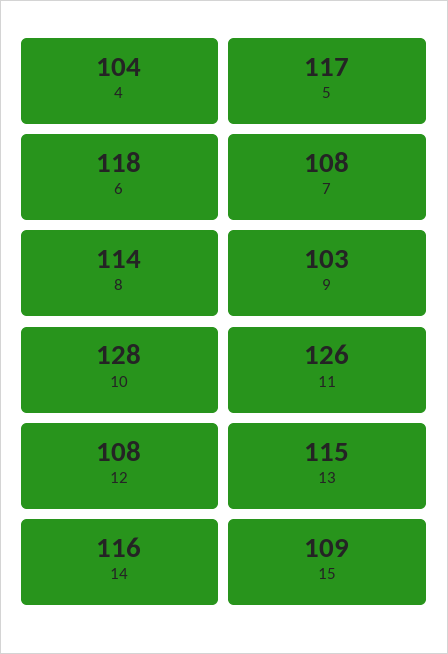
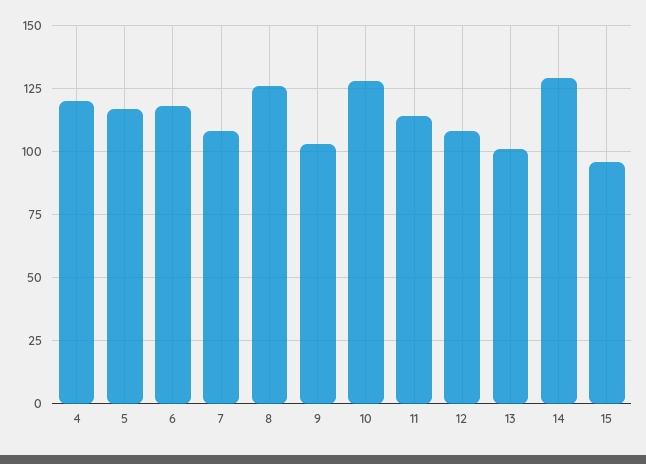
4: 104 -> 120
8: 114 -> 125
11: 126 -> 115
13: 115 -> 100
14: 116 -> 130
15: 109 -> 95

